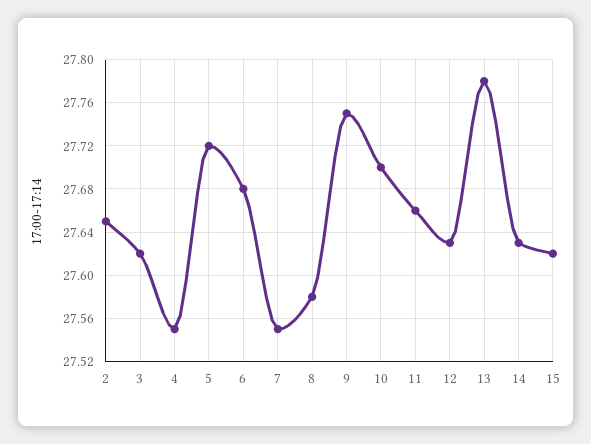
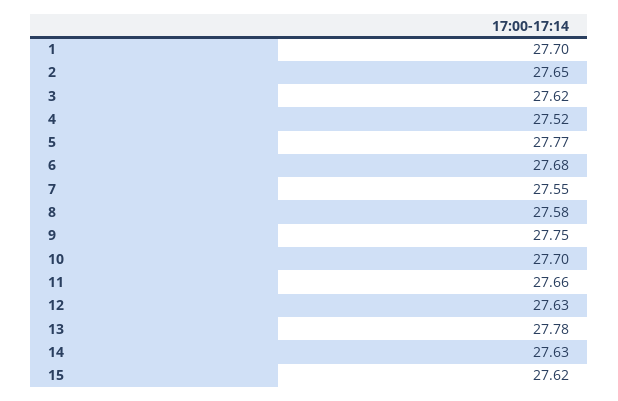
4: 27.55 -> 27.52
5: 27.72 -> 27.77
1: none -> 27.7

